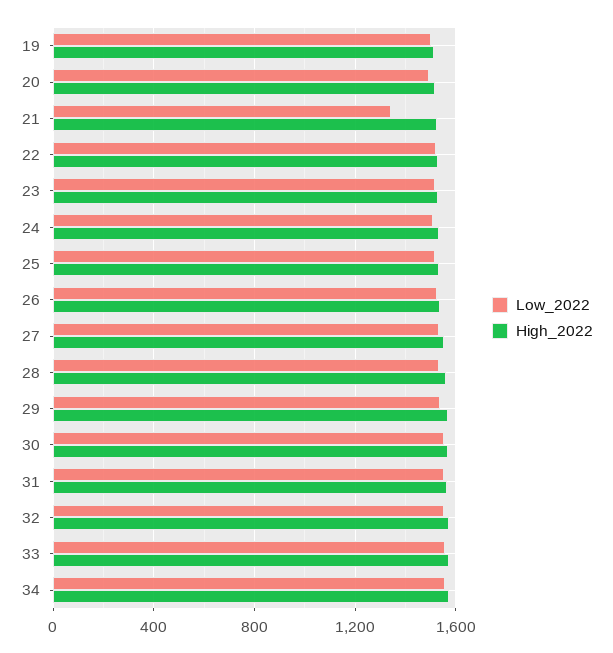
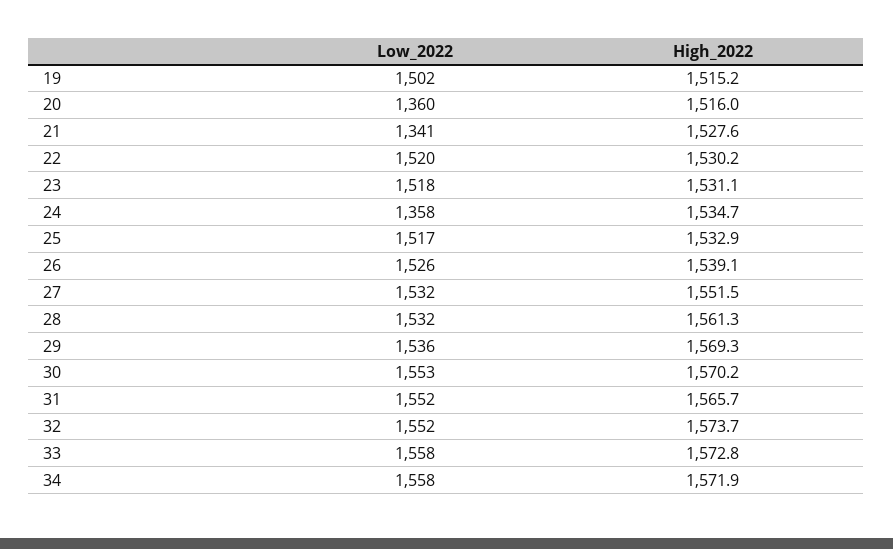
Low_2022, 20: 1500 -> 1360
Low_2022, 24: 1500 -> 1358

